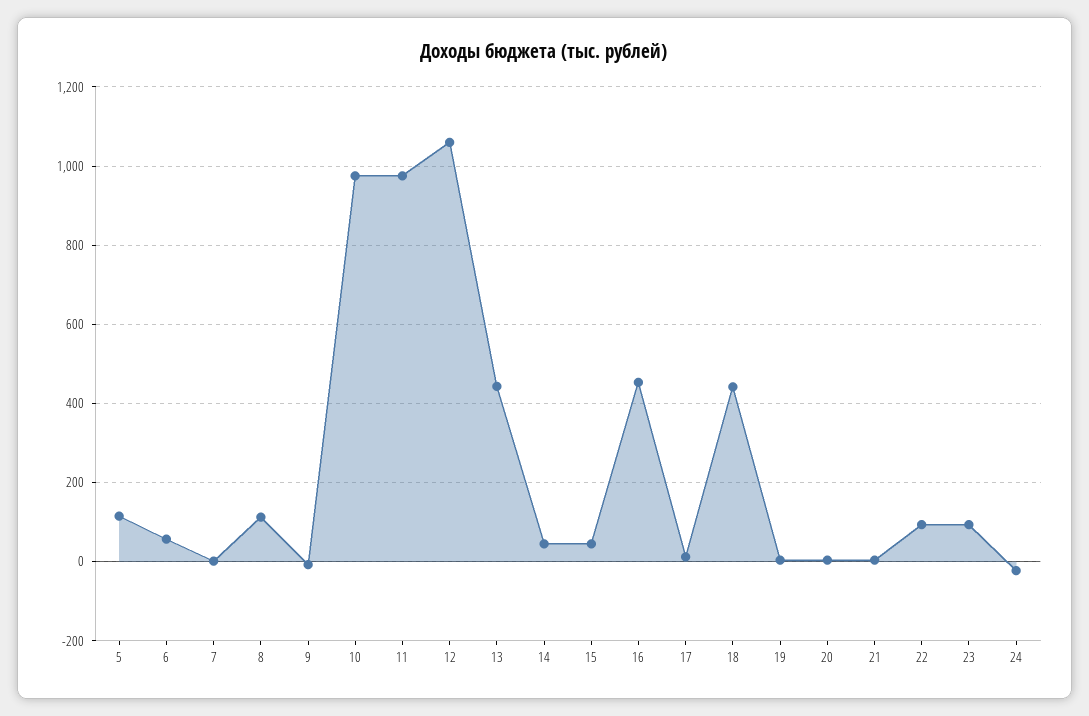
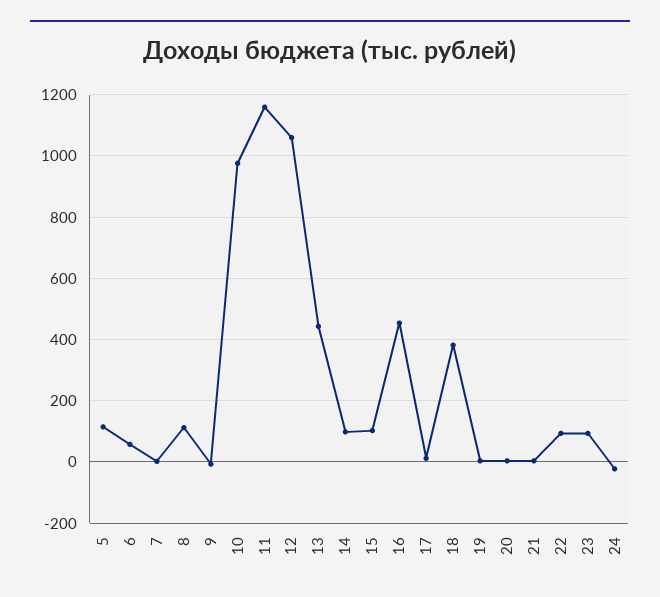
11: 980 -> 1160
14: 40 -> 100
15: 40 -> 100
18: 440 -> 380

